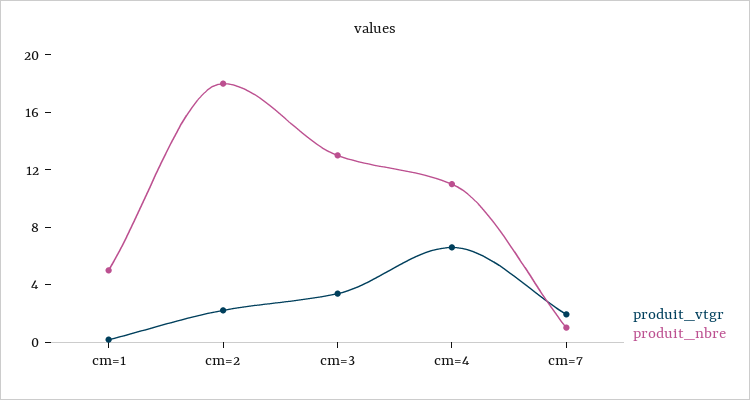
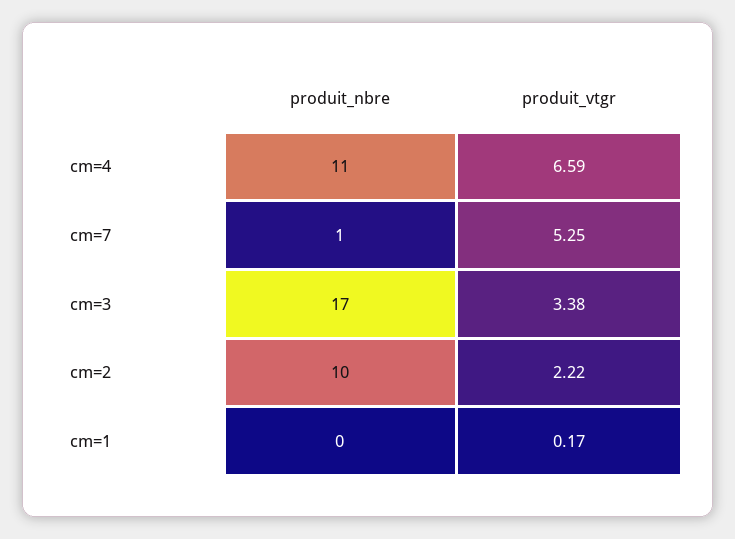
produit_nbre, cm=1: 5 -> 0
produit_nbre, cm=2: 18 -> 10
produit_nbre, cm=3: 13 -> 17
produit_vtgr, cm=7: 2 -> 5.25

